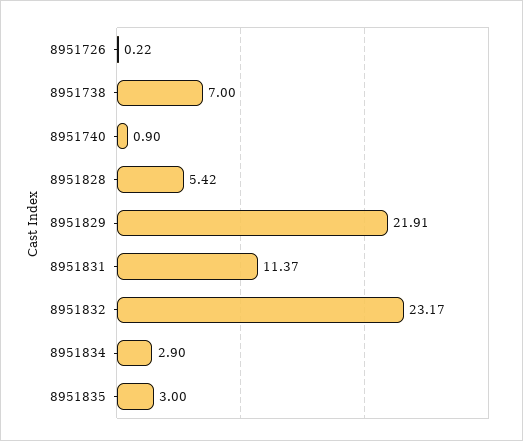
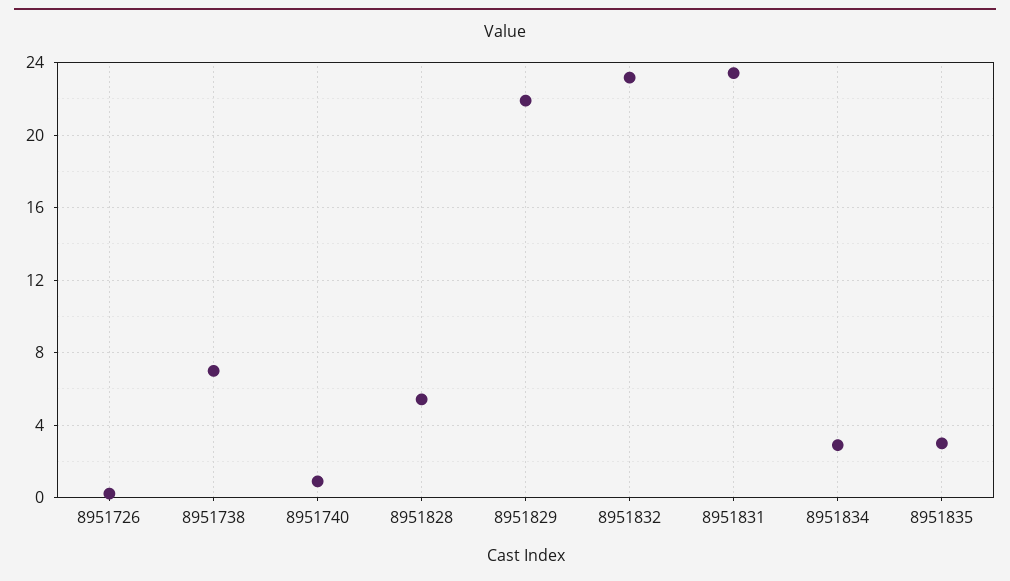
8951831: 11.37 -> 23.5

